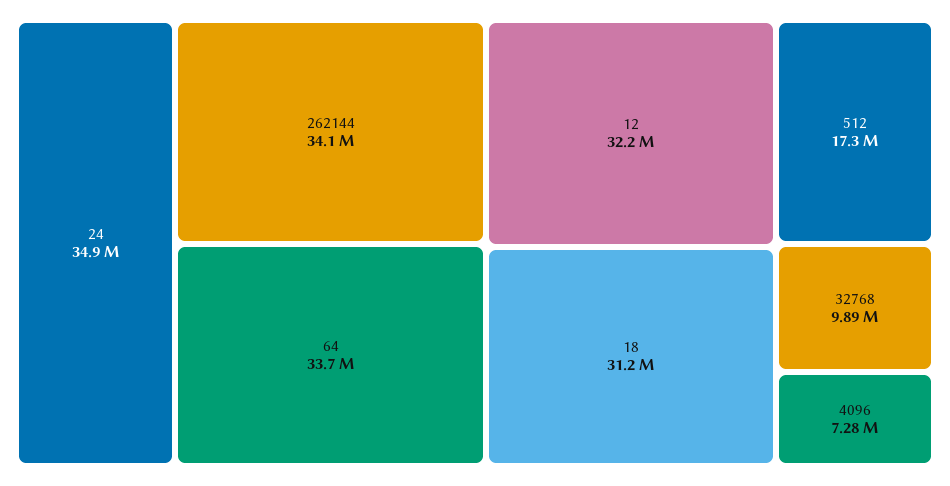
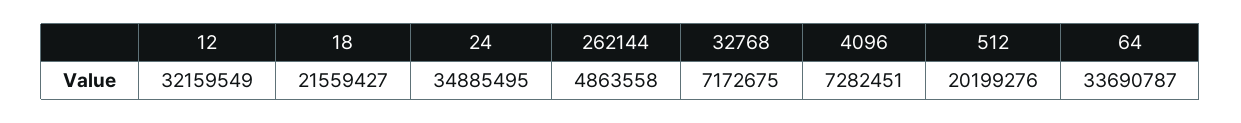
262144: 34100000 -> 4863558
18: 31200000 -> 21559427
512: 17300000 -> 20199276
32768: 9890000 -> 7172675

